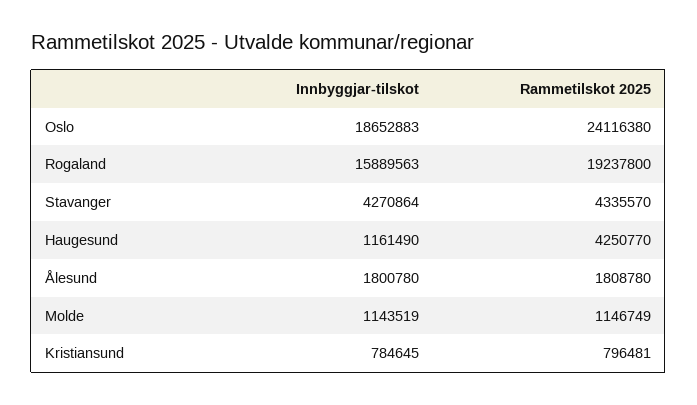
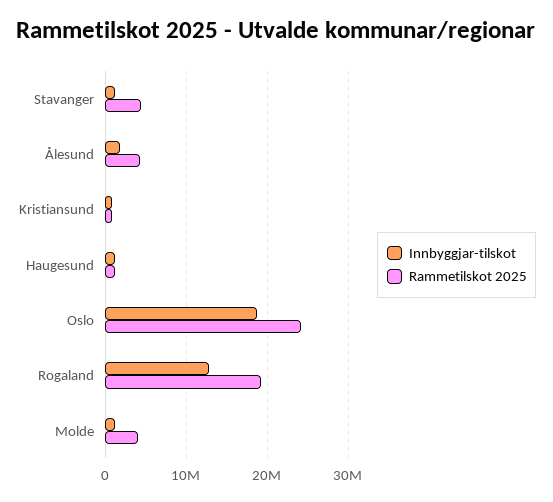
Innbyggjar-tilskot, Rogaland: 15889563 -> 13000000
Innbyggjar-tilskot, Stavanger: 4270864 -> 1000000
Rammetilskot 2025, Haugesund: 4250770 -> 1000000
Rammetilskot 2025, Ålesund: 1808780 -> 4000000
Rammetilskot 2025, Molde: 1146749 -> 4000000

